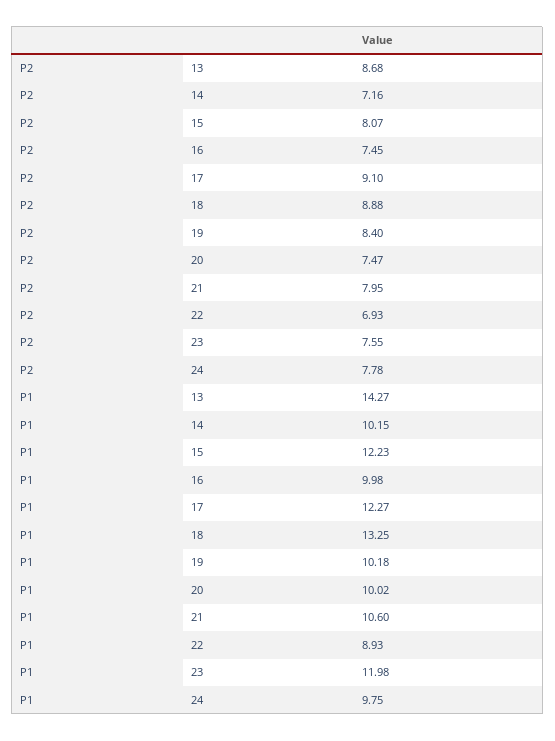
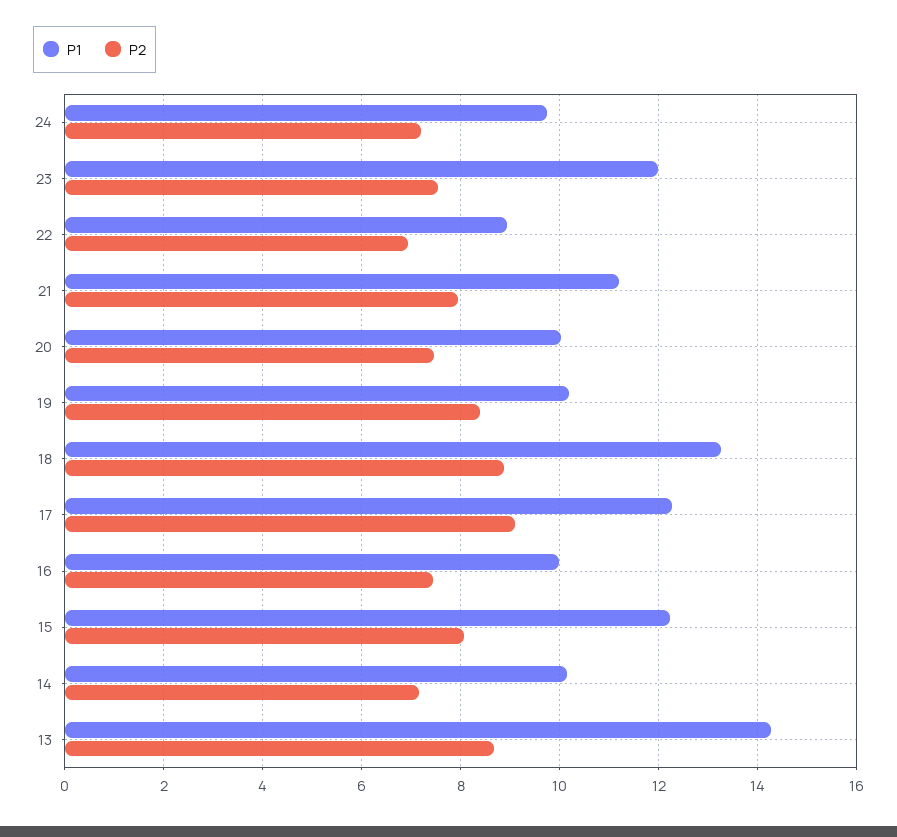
P2, 24: 7.78 -> 7.2
P1, 21: 10.6 -> 11.2

